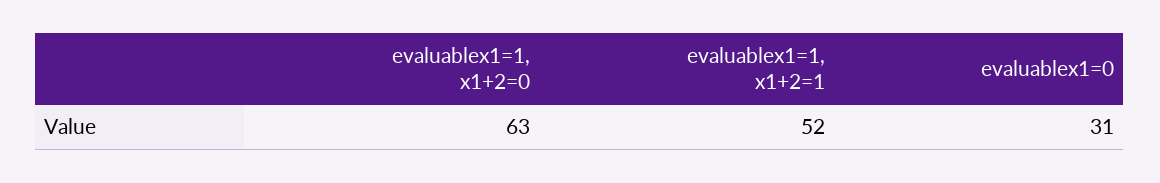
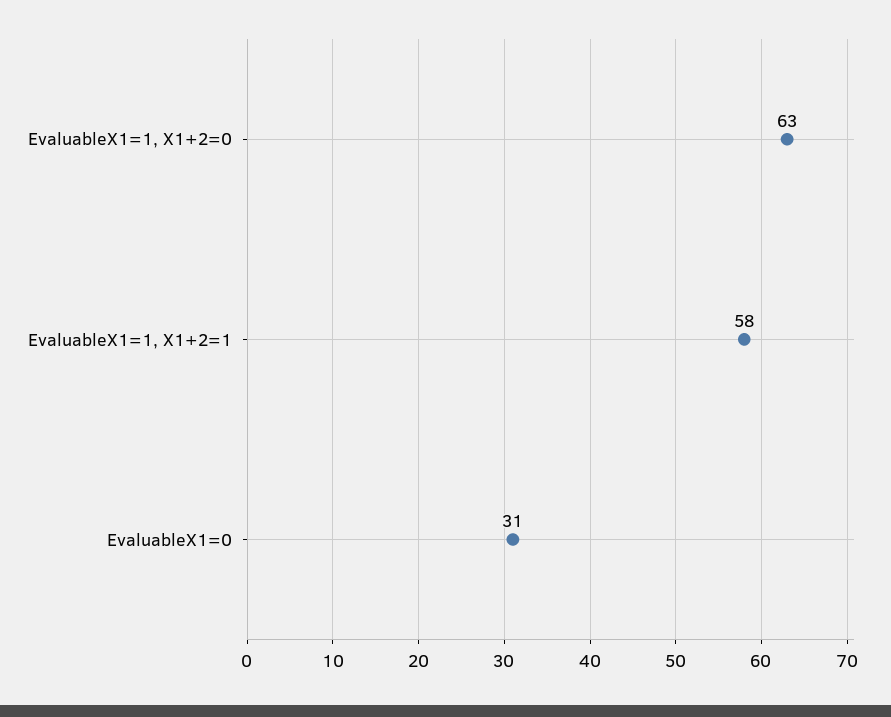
evaluablex1=1, x1+2=1: 52 -> 58

